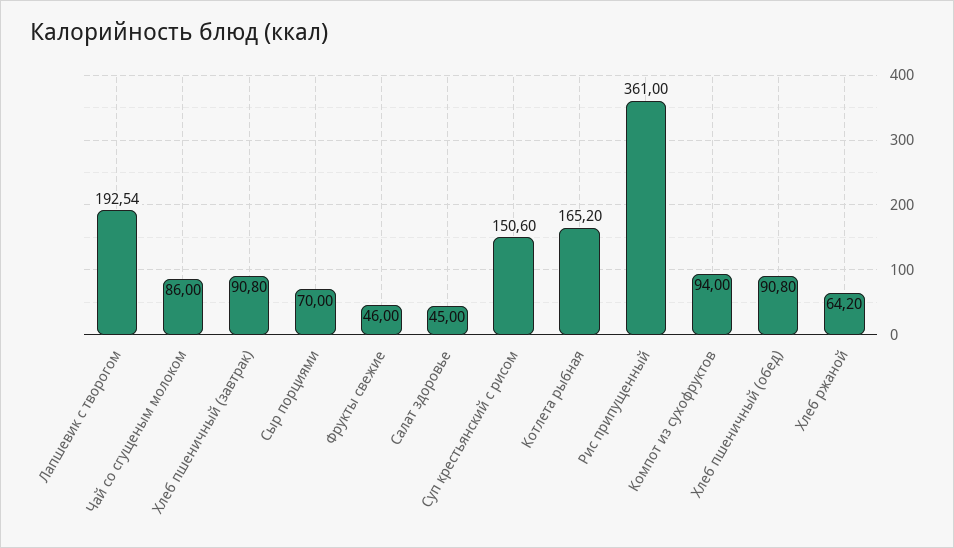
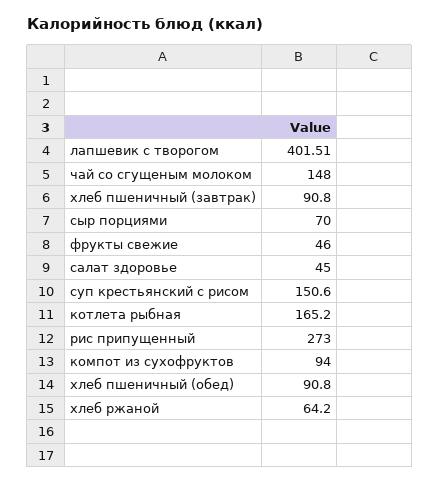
Лапшевик с творогом: 192.54 -> 401.51
Чай со сгущеным молоком: 86 -> 148
Рис припущенный: 361 -> 273

